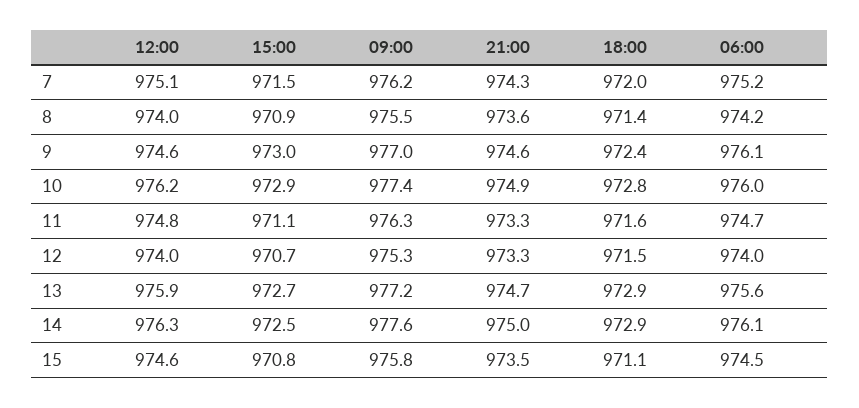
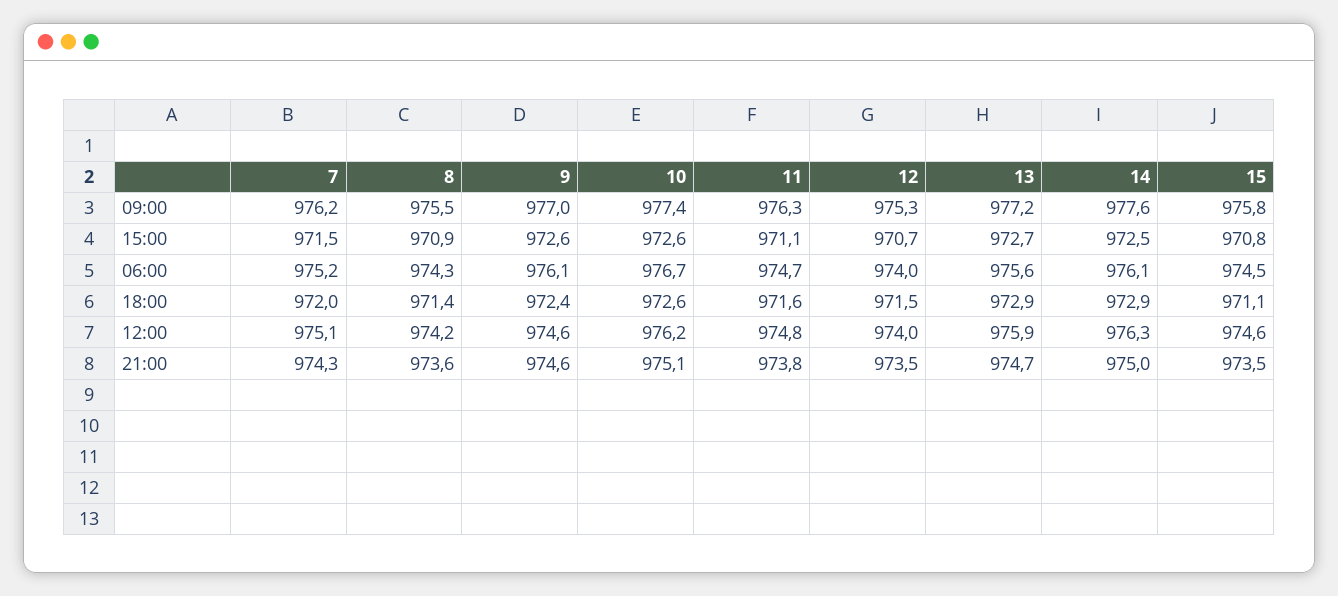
12:00, 8: 974 -> 974.2
06:00, 8: 974.2 -> 974.3
15:00, 9: 973 -> 972.6
15:00, 10: 972.9 -> 972.6
21:00, 10: 974.9 -> 975.1
18:00, 10: 972.8 -> 972.6
06:00, 10: 976 -> 976.7
21:00, 11: 973.3 -> 973.8
21:00, 12: 973.3 -> 973.5

